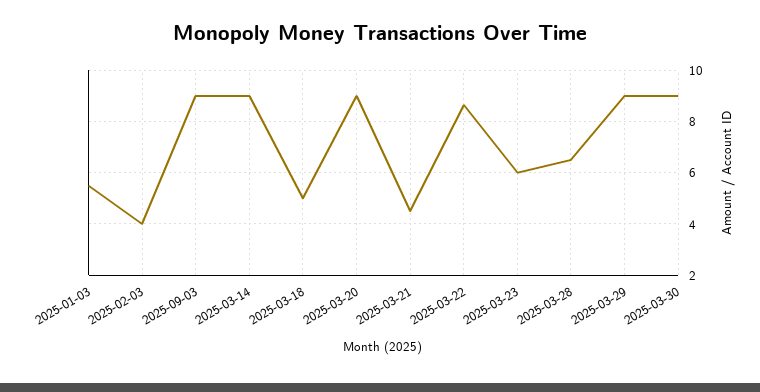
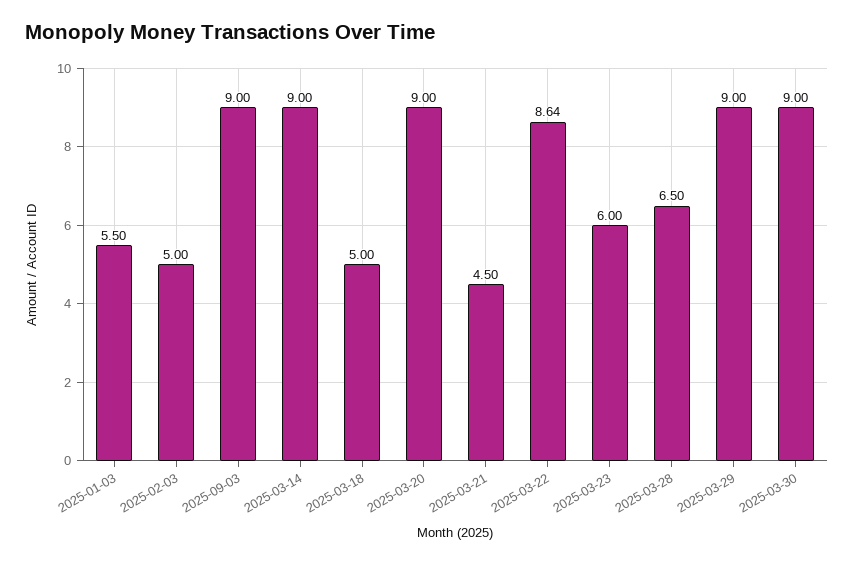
2025-02-03: 4 -> 5

